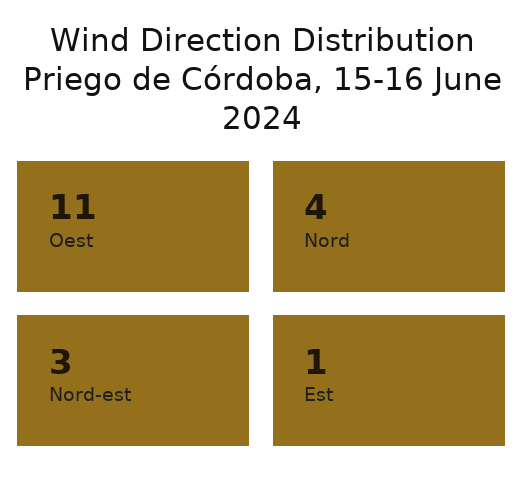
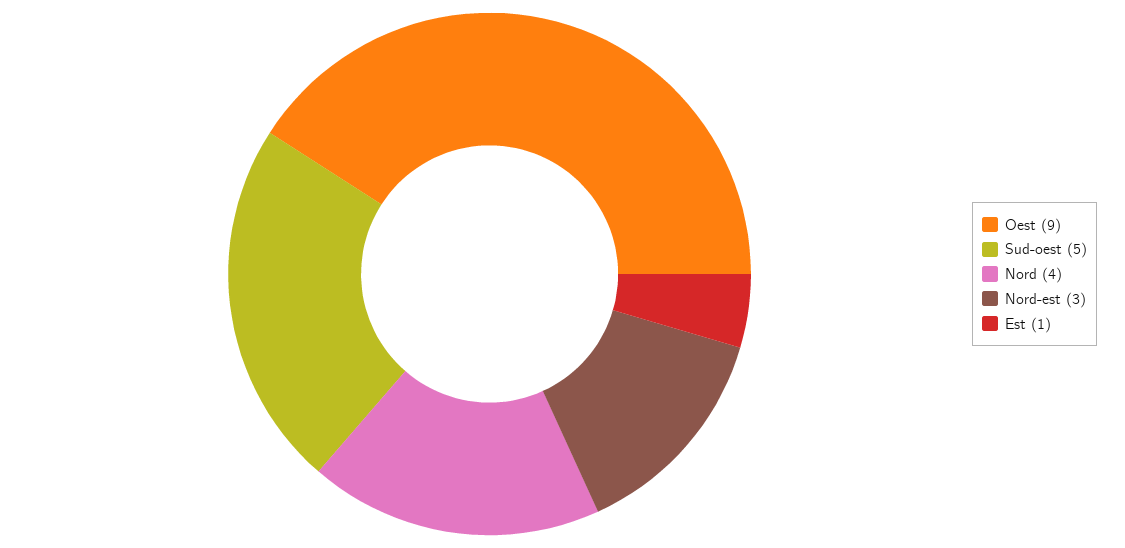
Oest: 11 -> 9
Sud-oest: none -> 5

